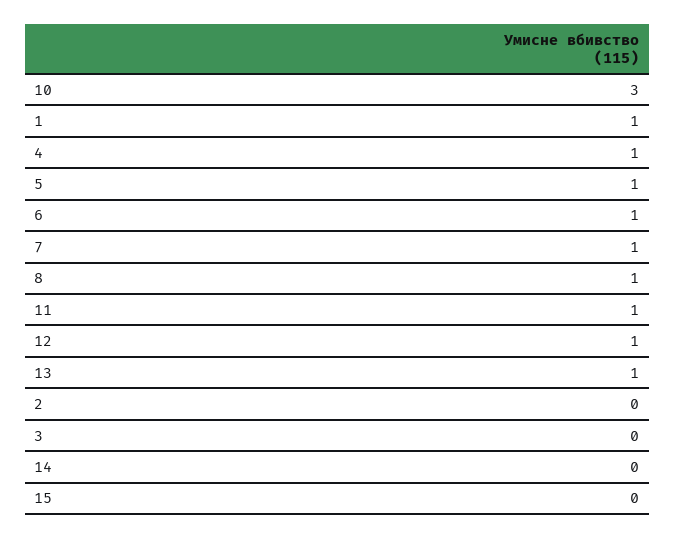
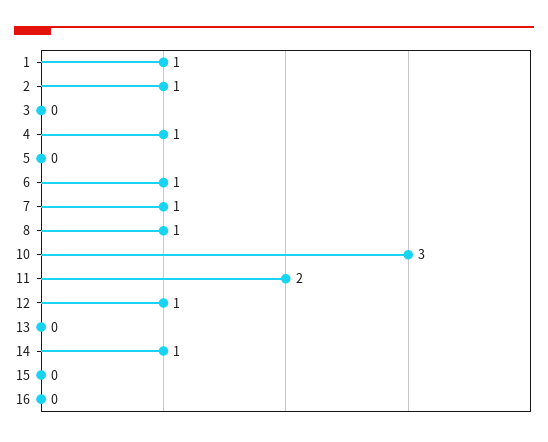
5: 1 -> 0
11: 1 -> 2
13: 1 -> 0
2: 0 -> 1
14: 0 -> 1
16: none -> 0

